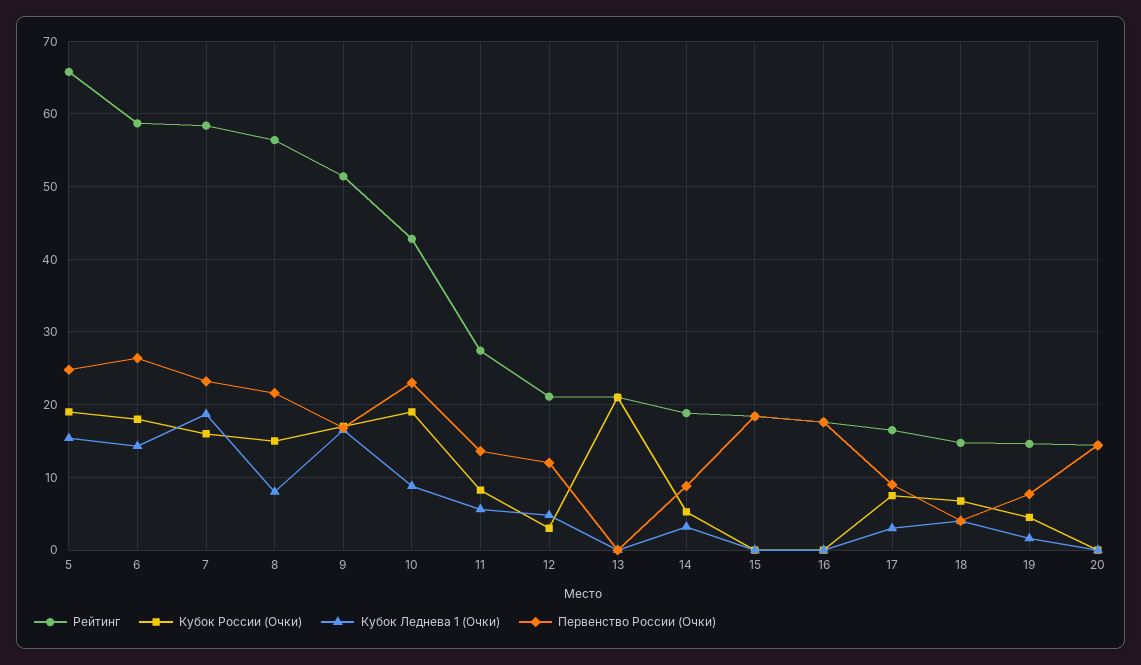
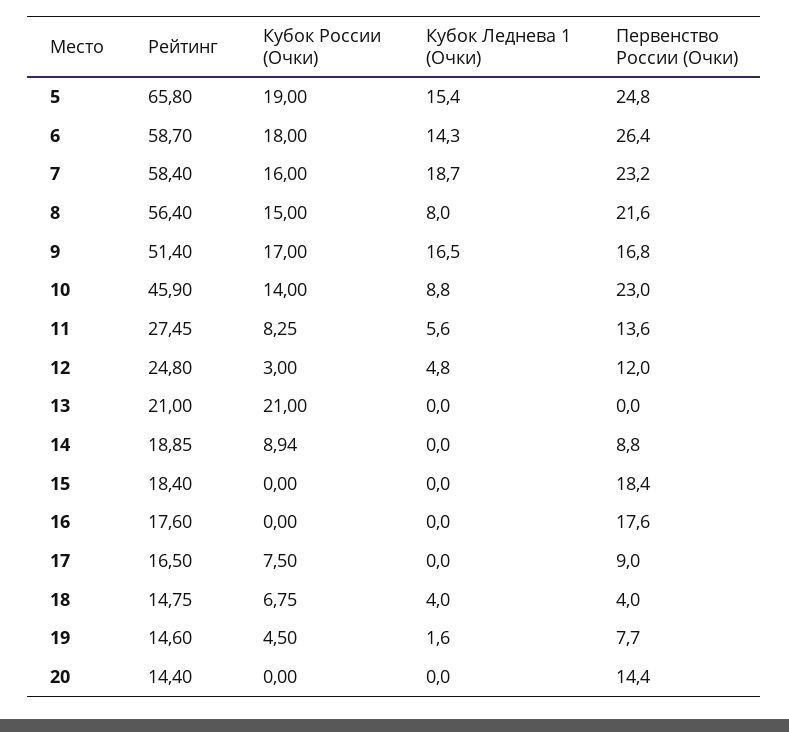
Рейтинг, 10: 43 -> 45.9
Кубок России (Очки), 10: 19 -> 14
Рейтинг, 12: 21 -> 24.8
Кубок России (Очки), 14: 5 -> 8.94
Кубок Леднева 1 (Очки), 14: 3 -> 0
Кубок Леднева 1 (Очки), 17: 3 -> 0

